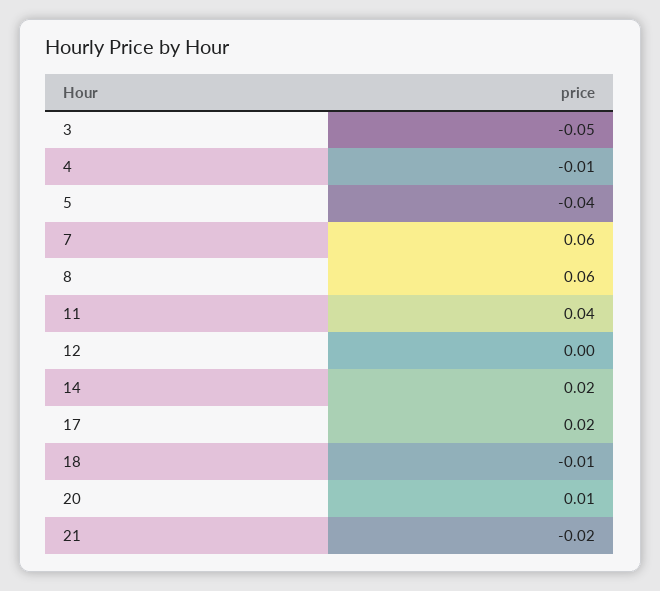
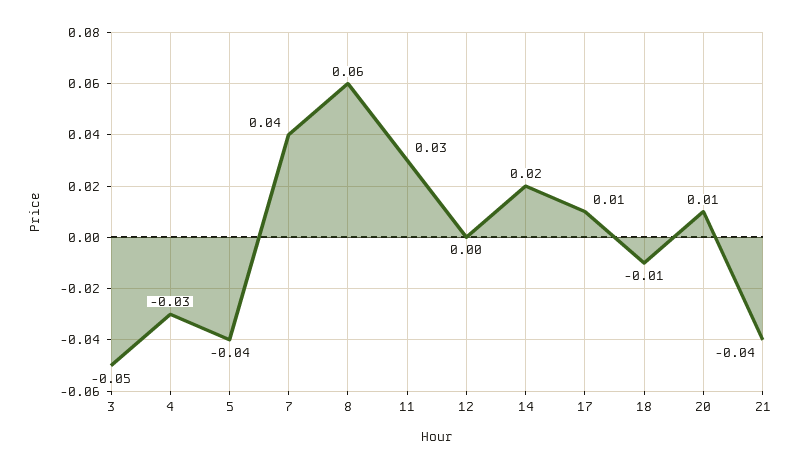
4: -0.01 -> -0.03
7: 0.06 -> 0.04
11: 0.04 -> 0.03
17: 0.02 -> 0.01
21: -0.02 -> -0.04

